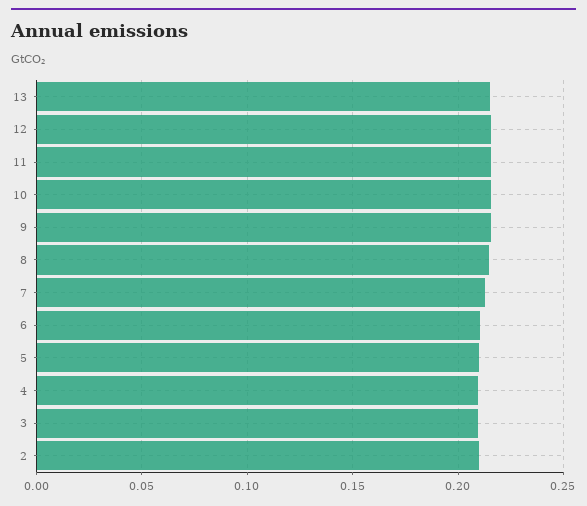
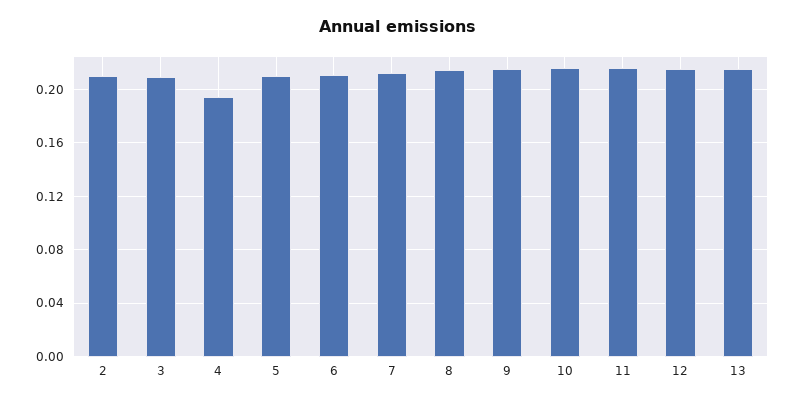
4: 0.21 -> 0.195

